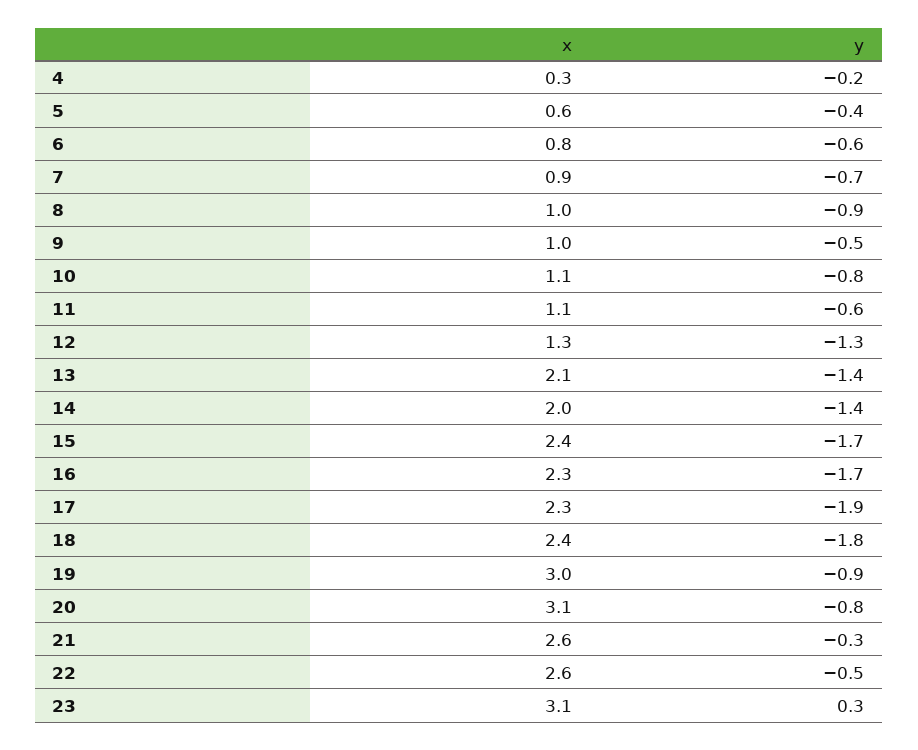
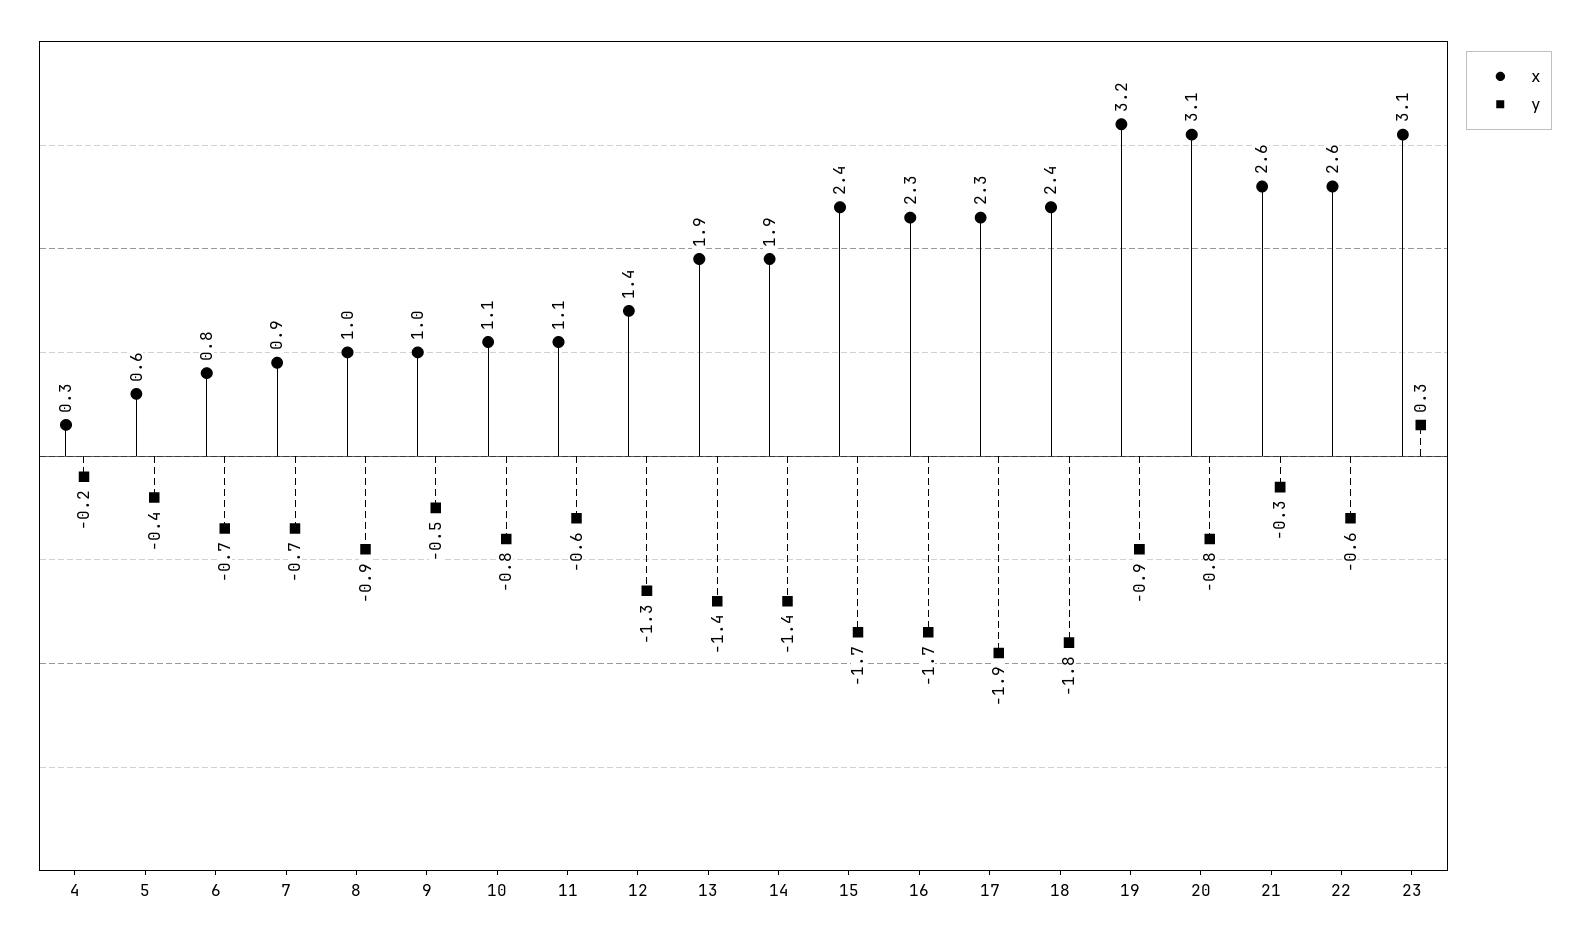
y, 6: -0.6 -> -0.7
x, 12: 1.3 -> 1.4
x, 13: 2.1 -> 1.9
x, 14: 2 -> 1.9
x, 19: 3 -> 3.2
y, 22: -0.5 -> -0.6

